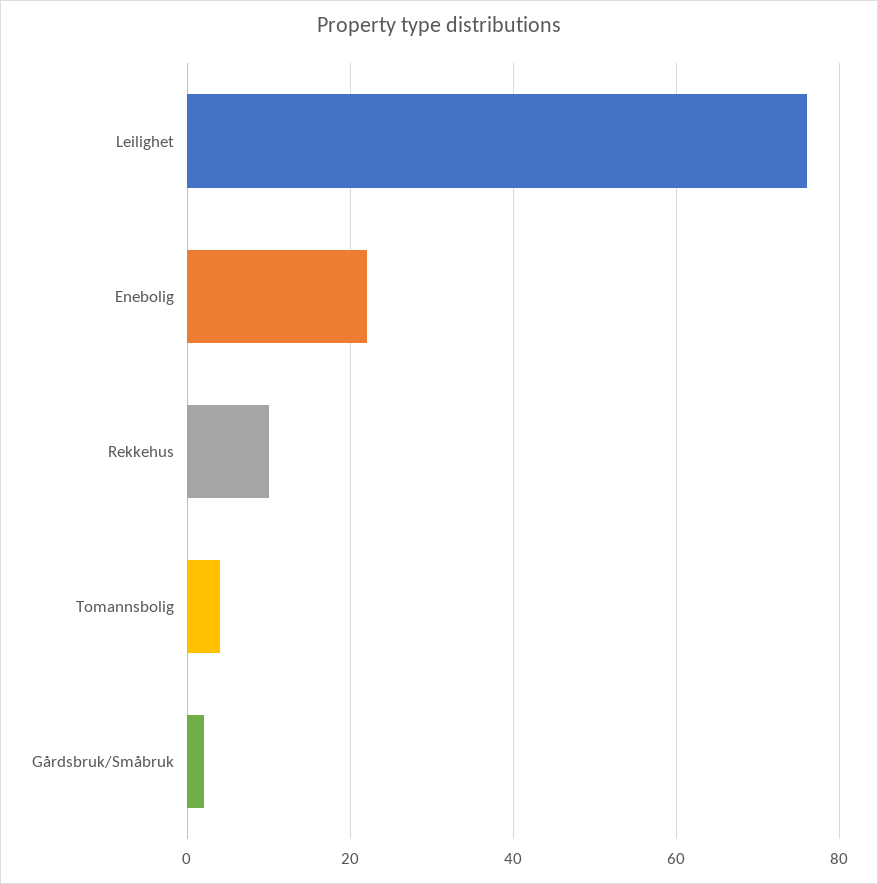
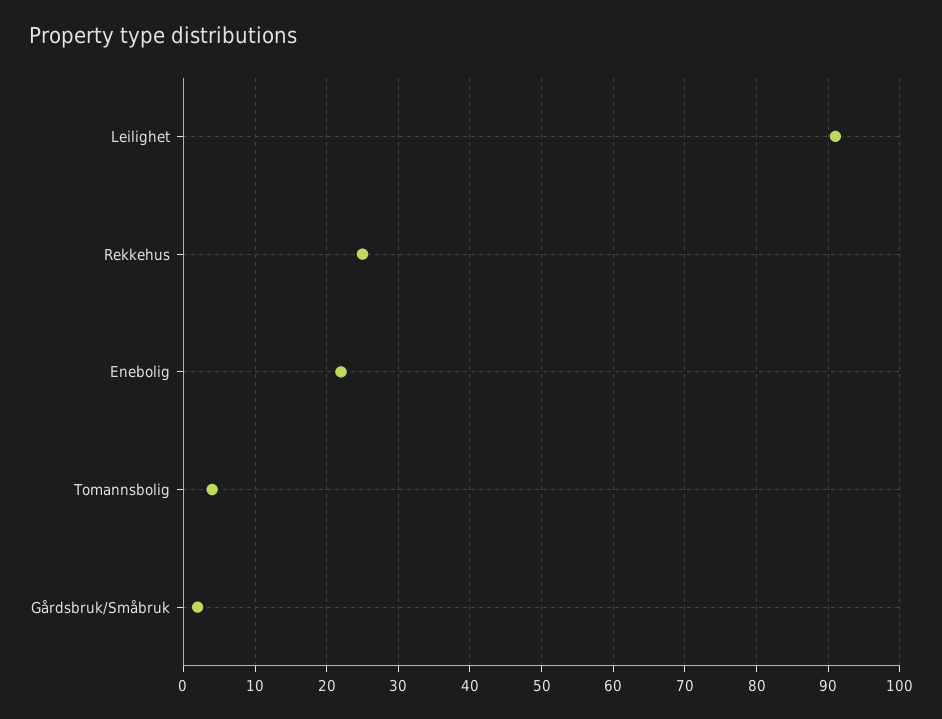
Leilighet: 75 -> 91
Rekkehus: 10 -> 25

